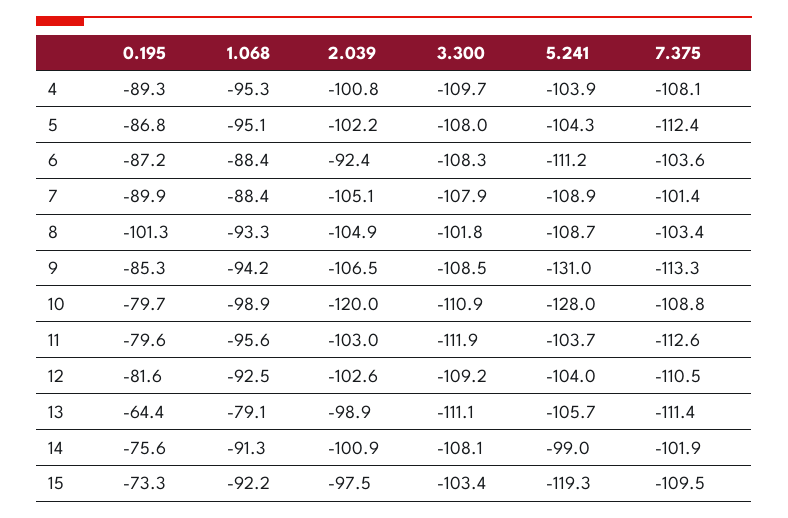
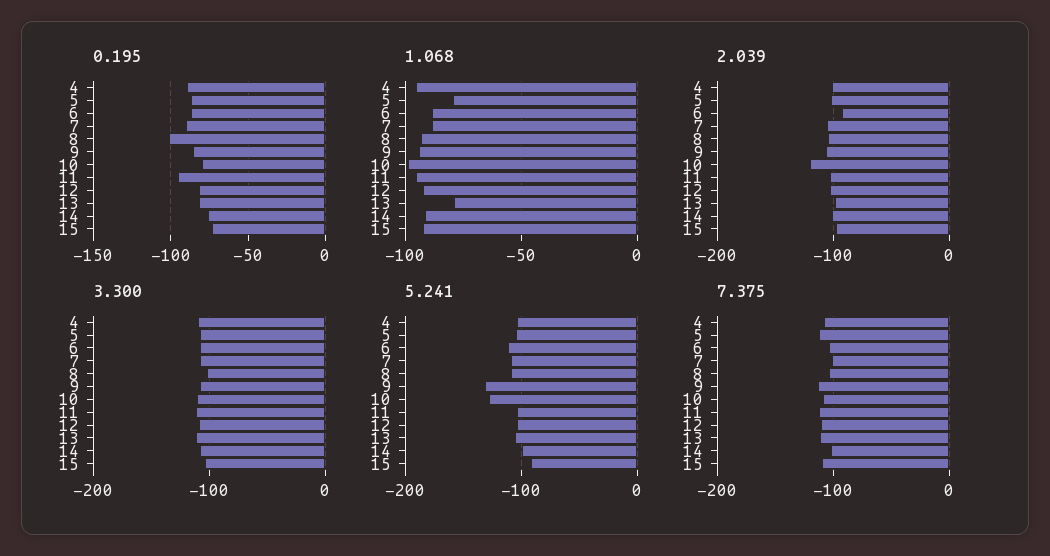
1.068, 5: -95.1 -> -80
0.195, 11: -79.6 -> -95
0.195, 13: -64.4 -> -80
5.241, 15: -119.3 -> -90

